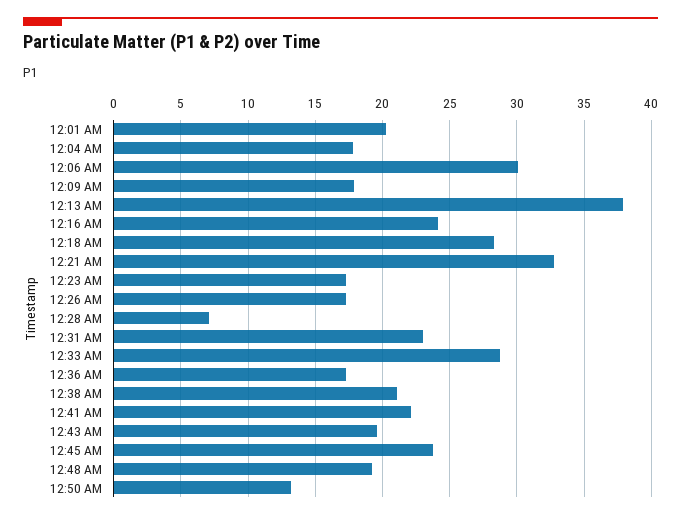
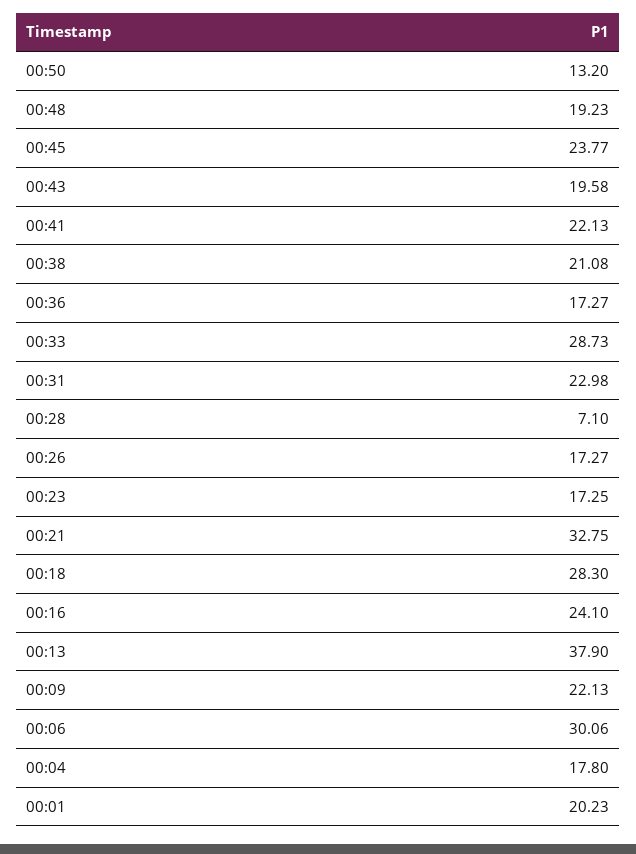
12:09 AM: 18 -> 22.13

